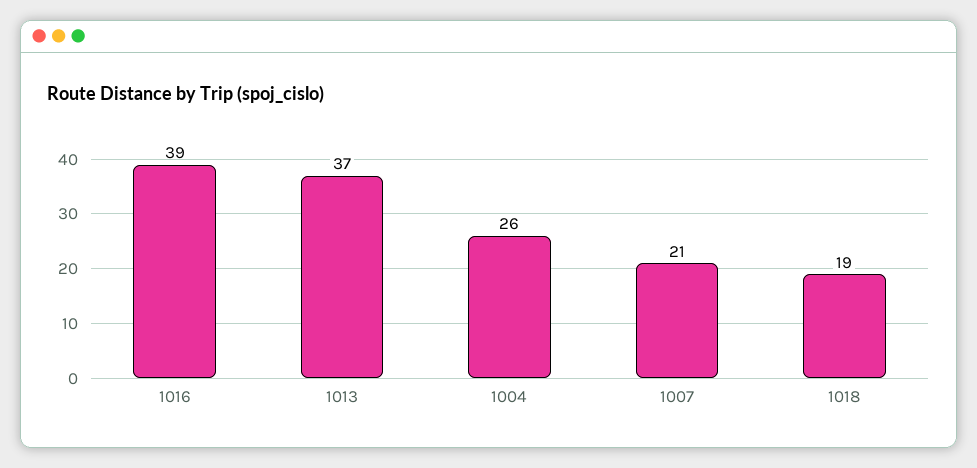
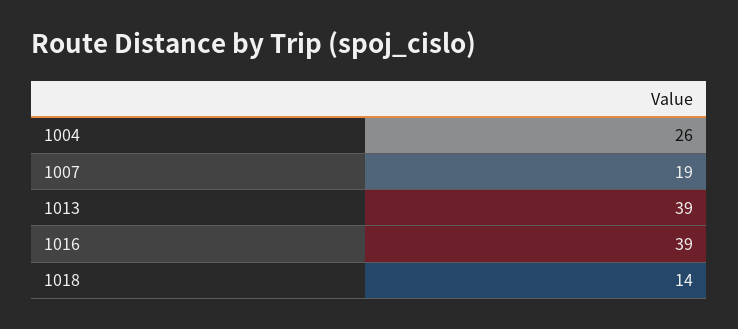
1013: 37 -> 39
1007: 21 -> 19
1018: 19 -> 14

